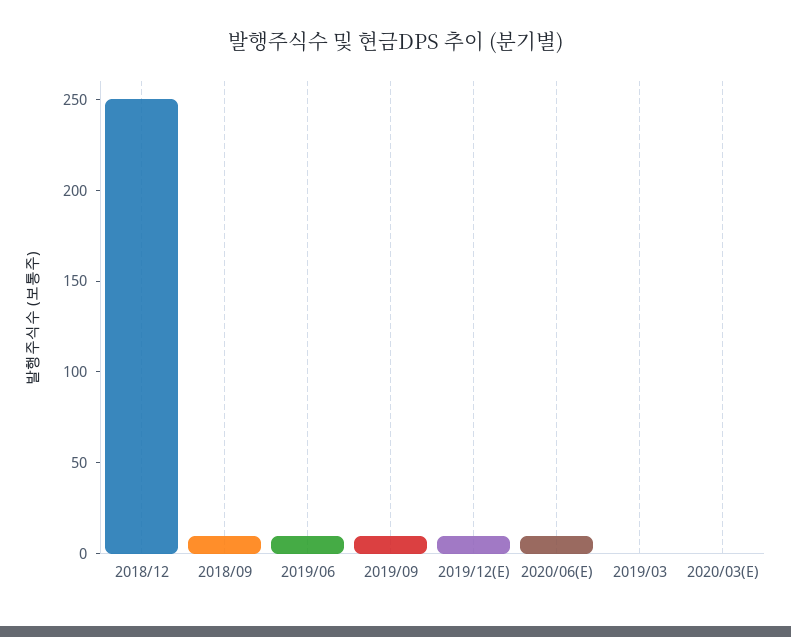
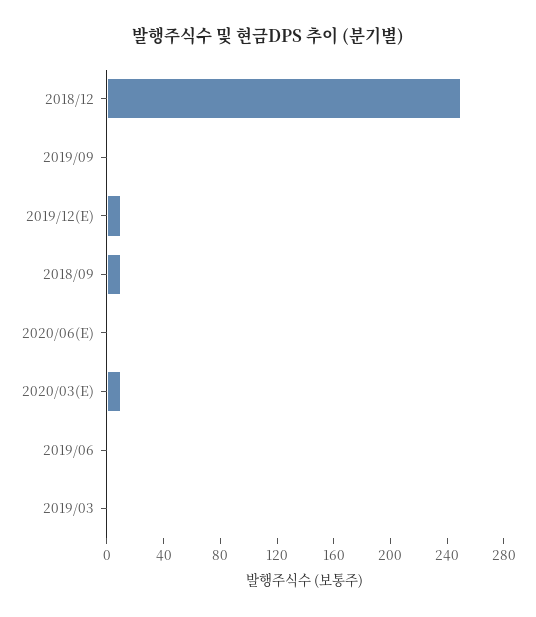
2019/06: 10 -> 0
2019/09: 10 -> 0
2020/06(E): 10 -> 0
2020/03(E): 0 -> 10

